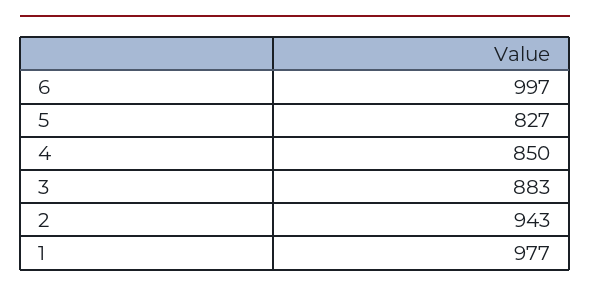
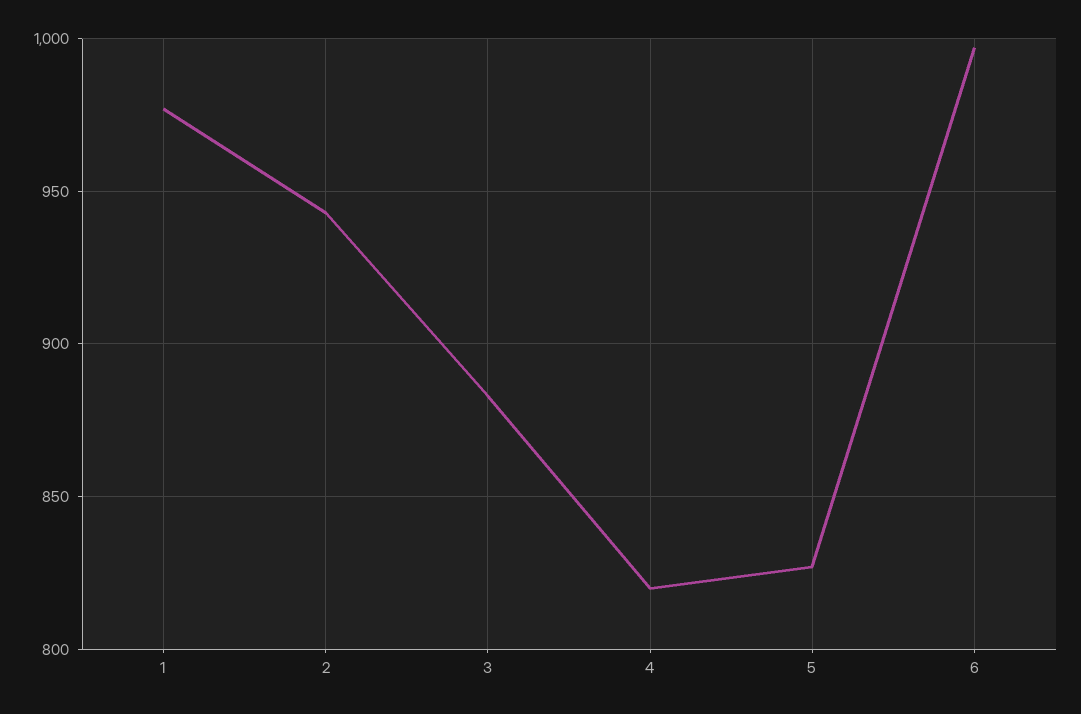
4: 850 -> 820

